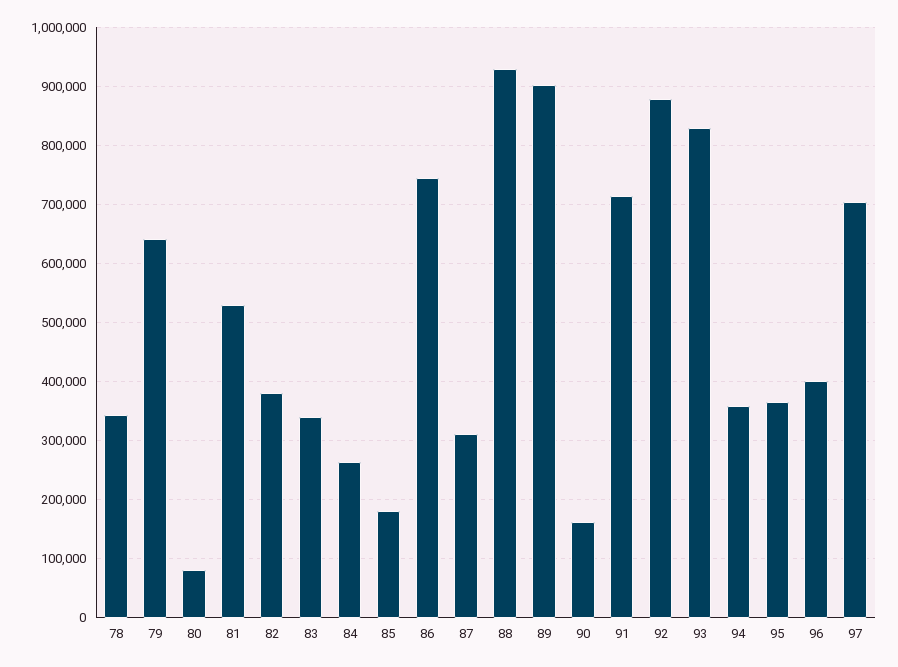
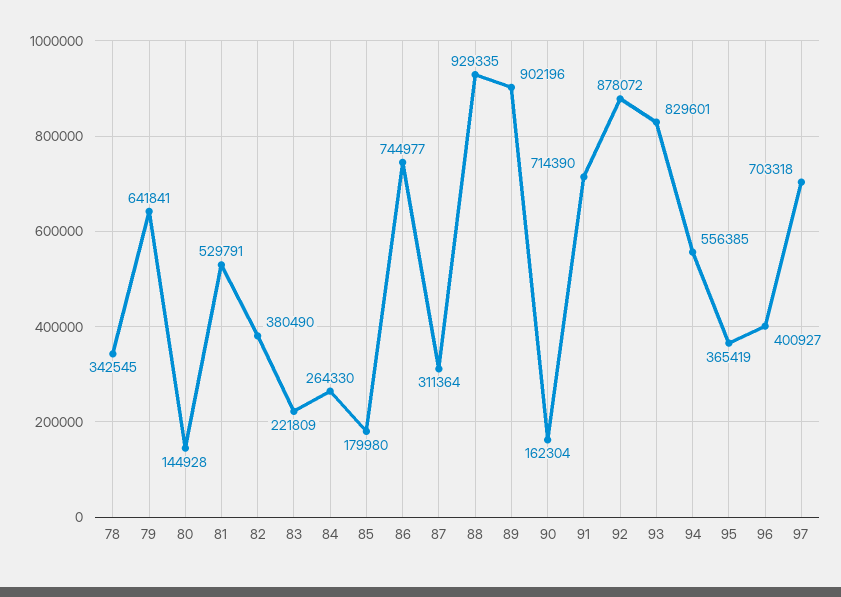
80: 80000 -> 144928
83: 340000 -> 221809
94: 360000 -> 556385

